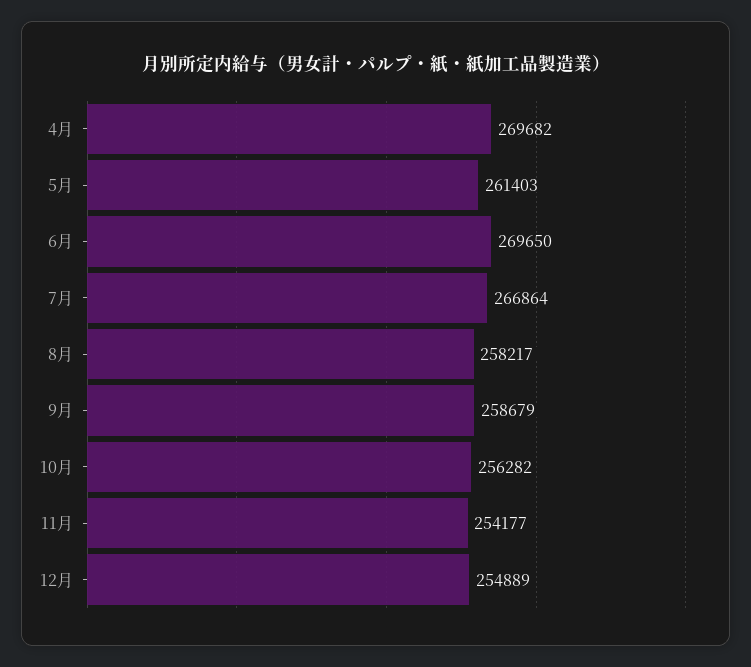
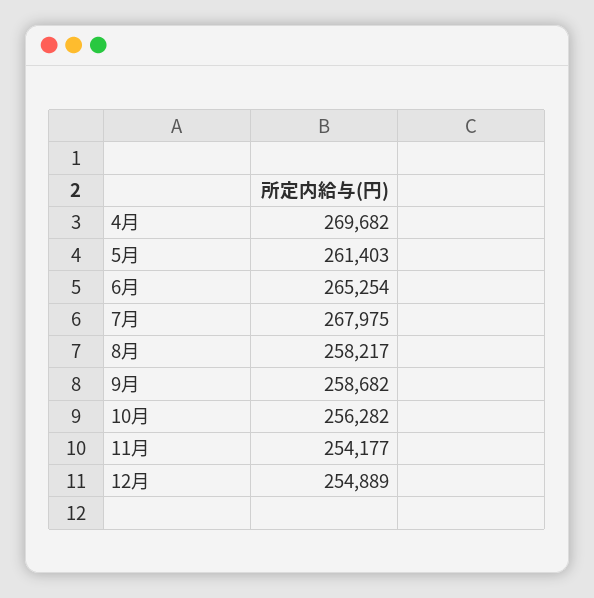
6月: 269650 -> 265254
7月: 266864 -> 267975
9月: 258679 -> 258682

